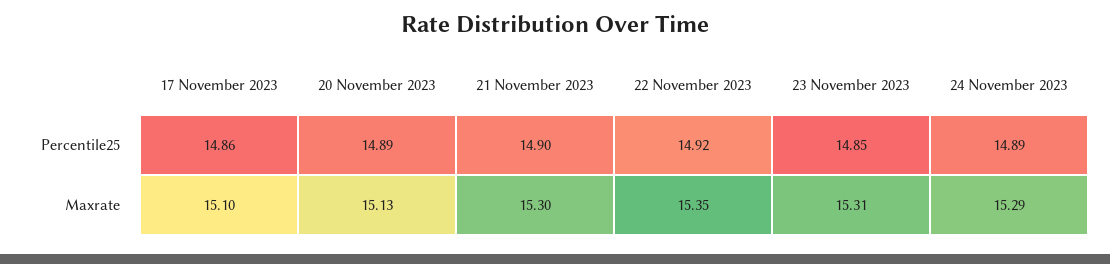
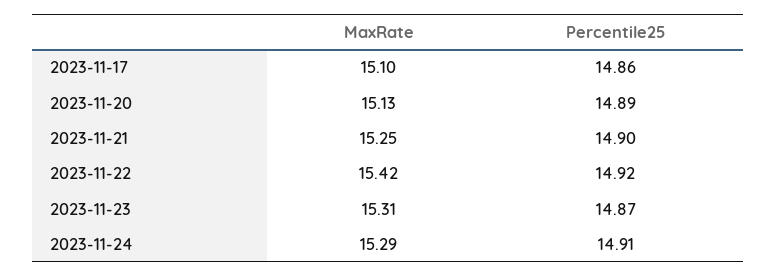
23 November 2023, Percentile25: 14.85 -> 14.87
24 November 2023, Percentile25: 14.89 -> 14.91
21 November 2023, Maxrate: 15.3 -> 15.25
22 November 2023, Maxrate: 15.35 -> 15.42

